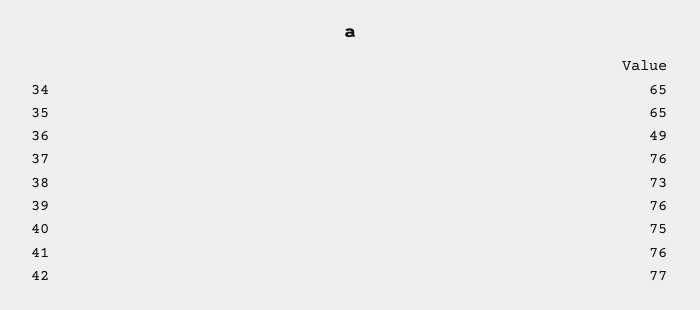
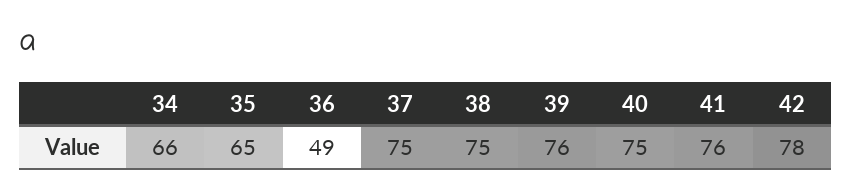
34: 65 -> 66
37: 76 -> 75
38: 73 -> 75
42: 77 -> 78

